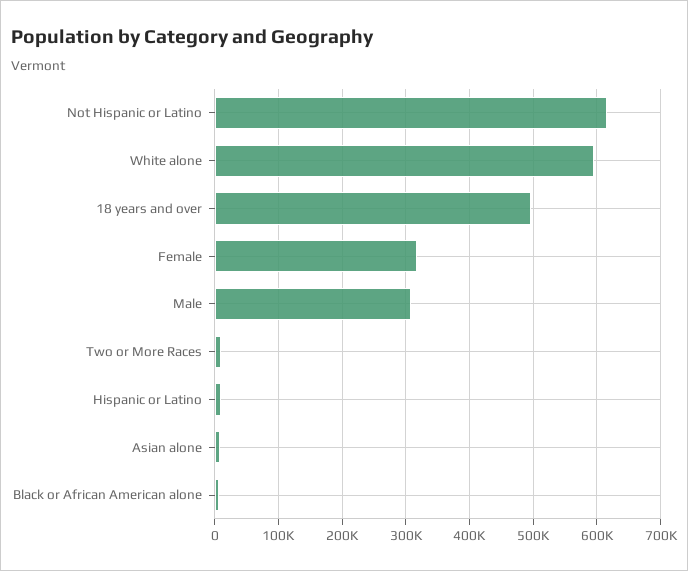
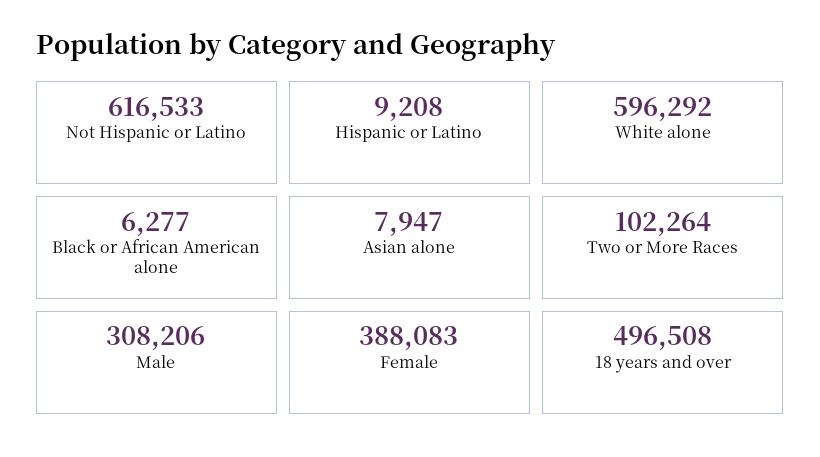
Female: 320000 -> 388083
Two or More Races: 10000 -> 102264

